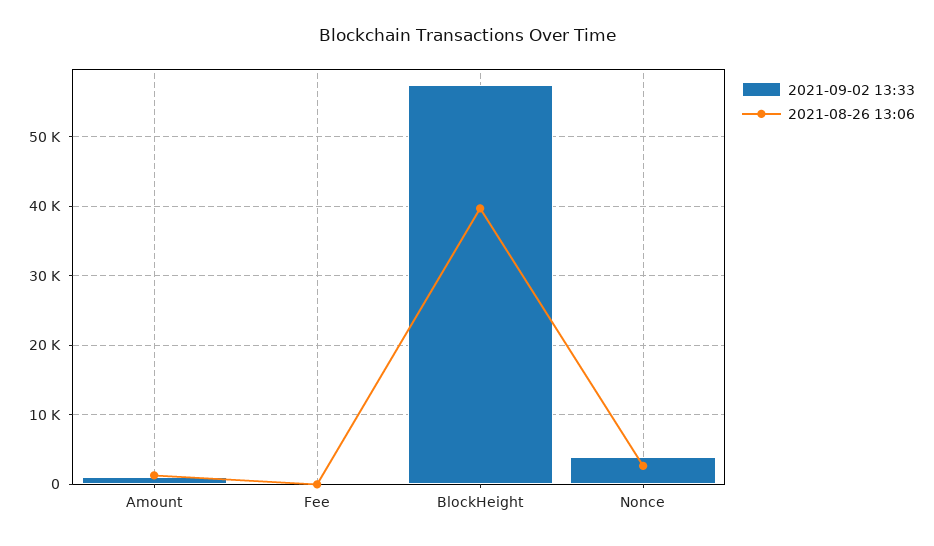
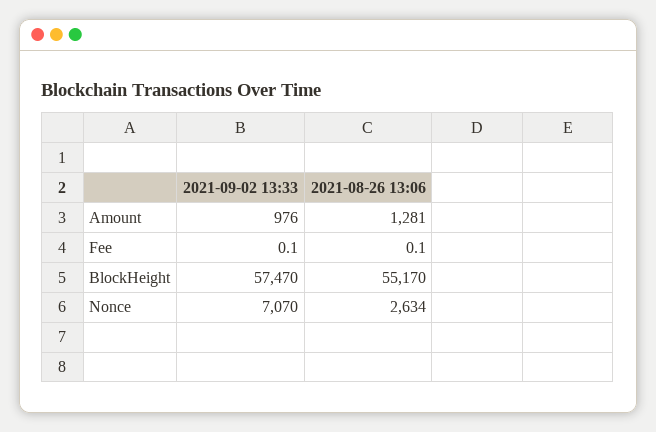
2021-08-26 13:06, BlockHeight: 40000 -> 55170
2021-09-02 13:33, Nonce: 4000 -> 7070

